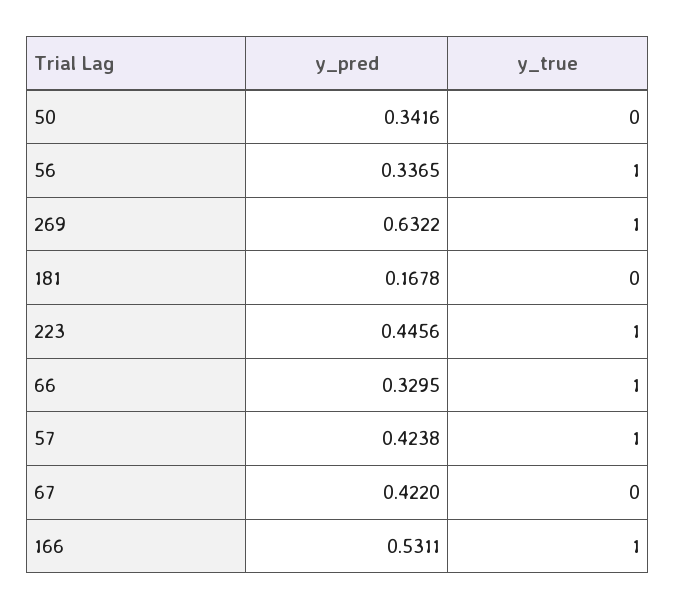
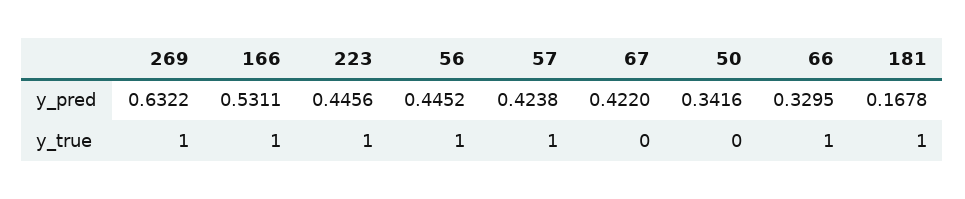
y_pred, 56: 0.3365 -> 0.4452
y_true, 181: 0 -> 1

